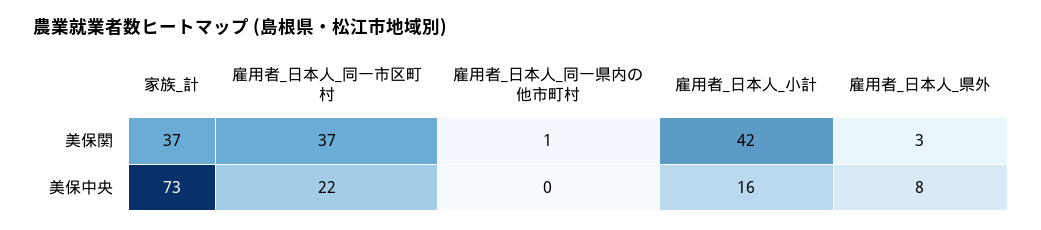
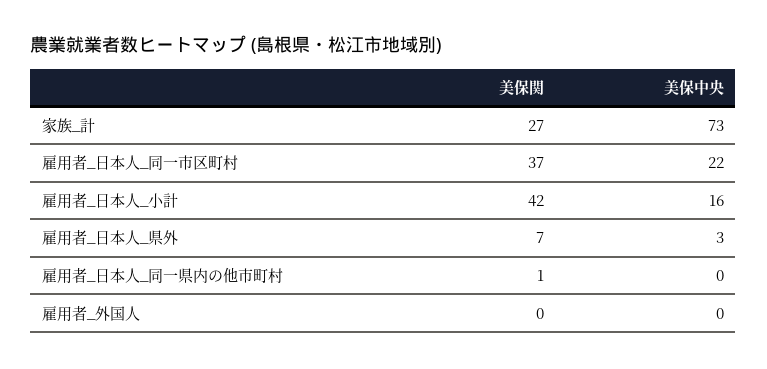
家族_計, 美保関: 37 -> 27
雇用者_日本人_県外, 美保関: 3 -> 7
雇用者_日本人_県外, 美保中央: 8 -> 3
雇用者_外国人, 美保関: none -> 0
雇用者_外国人, 美保中央: none -> 0

